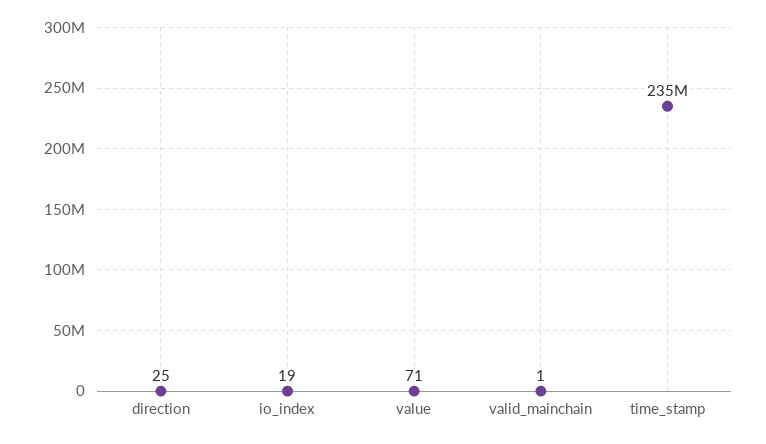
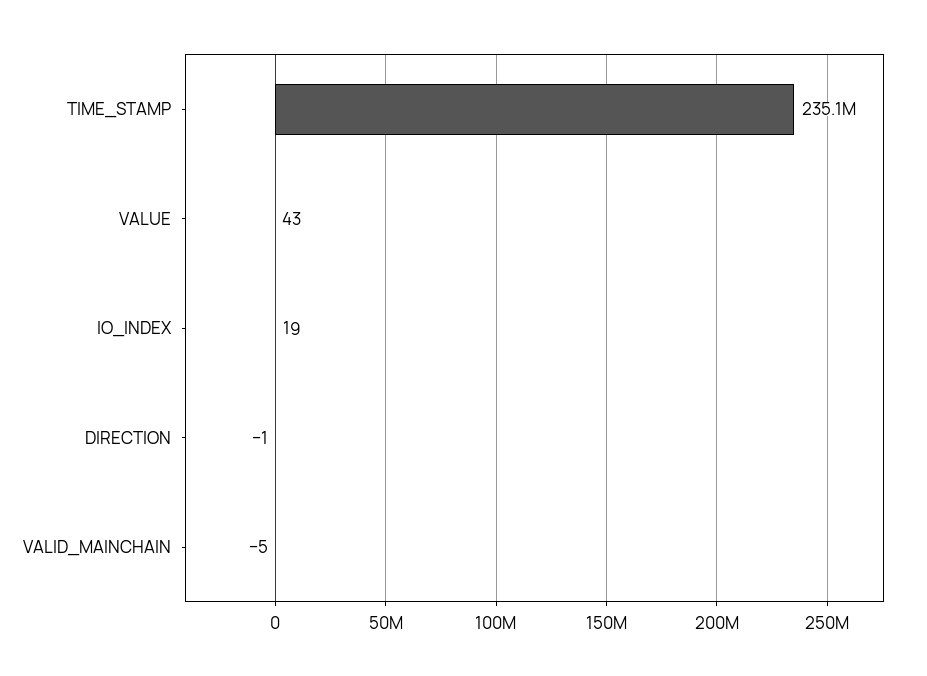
direction: 25 -> -1
value: 71 -> 43
valid_mainchain: 1 -> -5

